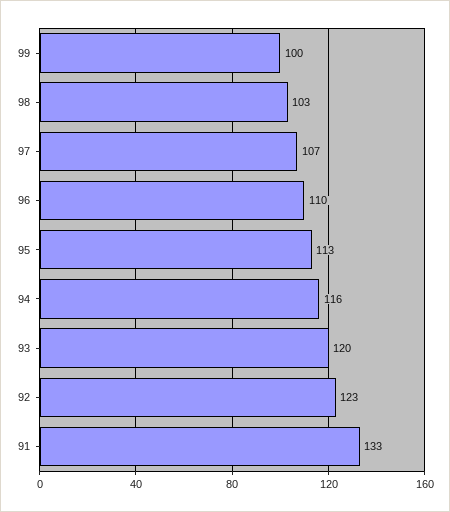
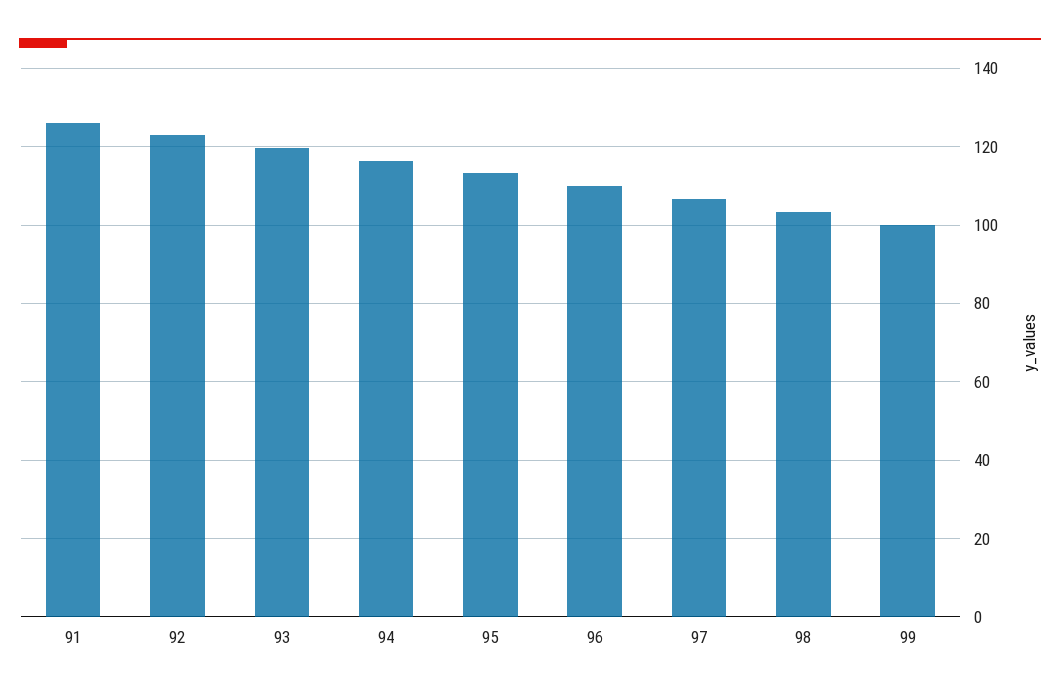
91: 133 -> 126

